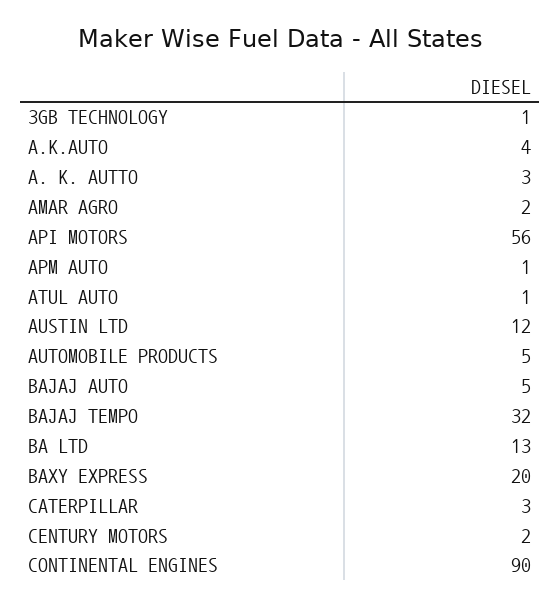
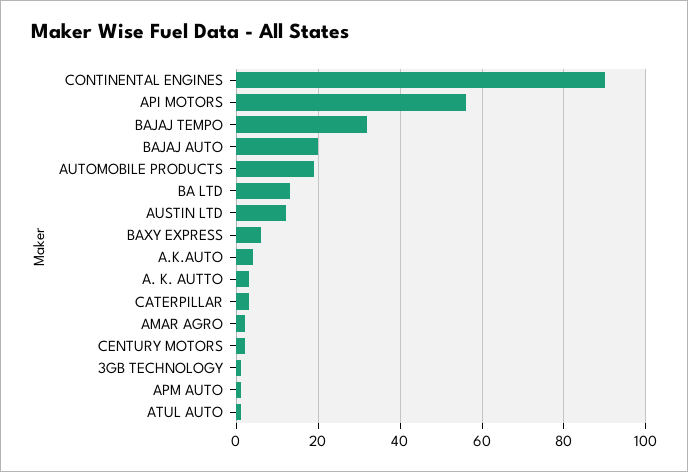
AUTOMOBILE PRODUCTS: 5 -> 20
BAJAJ AUTO: 5 -> 20
BAXY EXPRESS: 20 -> 5

